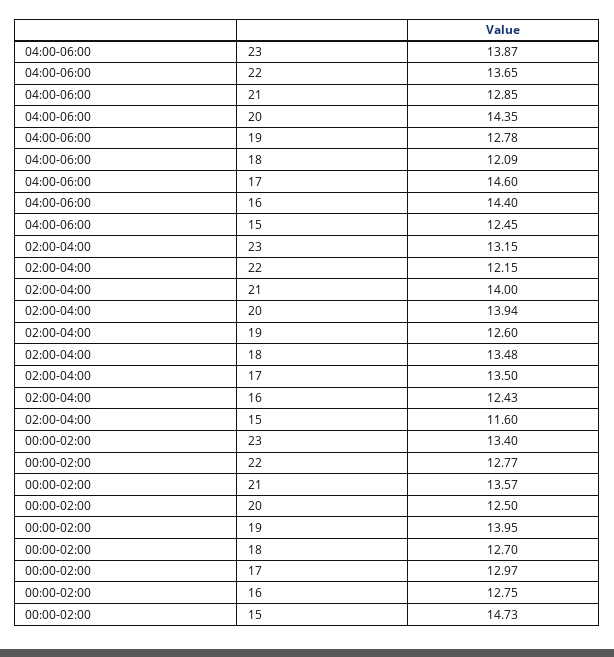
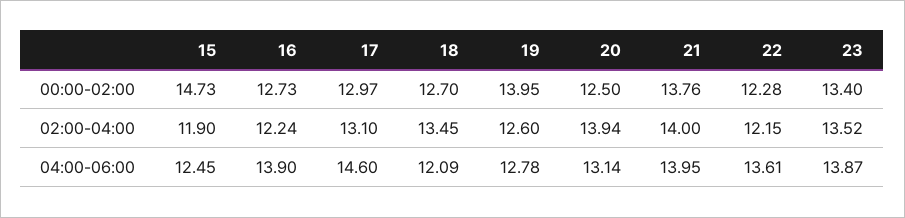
04:00-06:00, 22: 13.65 -> 13.61
04:00-06:00, 21: 12.85 -> 13.95
04:00-06:00, 20: 14.35 -> 13.14
04:00-06:00, 16: 14.4 -> 13.9
02:00-04:00, 23: 13.15 -> 13.52
02:00-04:00, 18: 13.48 -> 13.45
02:00-04:00, 17: 13.5 -> 13.1
02:00-04:00, 16: 12.43 -> 12.24
02:00-04:00, 15: 11.6 -> 11.9
00:00-02:00, 22: 12.77 -> 12.28
00:00-02:00, 21: 13.57 -> 13.76
00:00-02:00, 16: 12.75 -> 12.73

